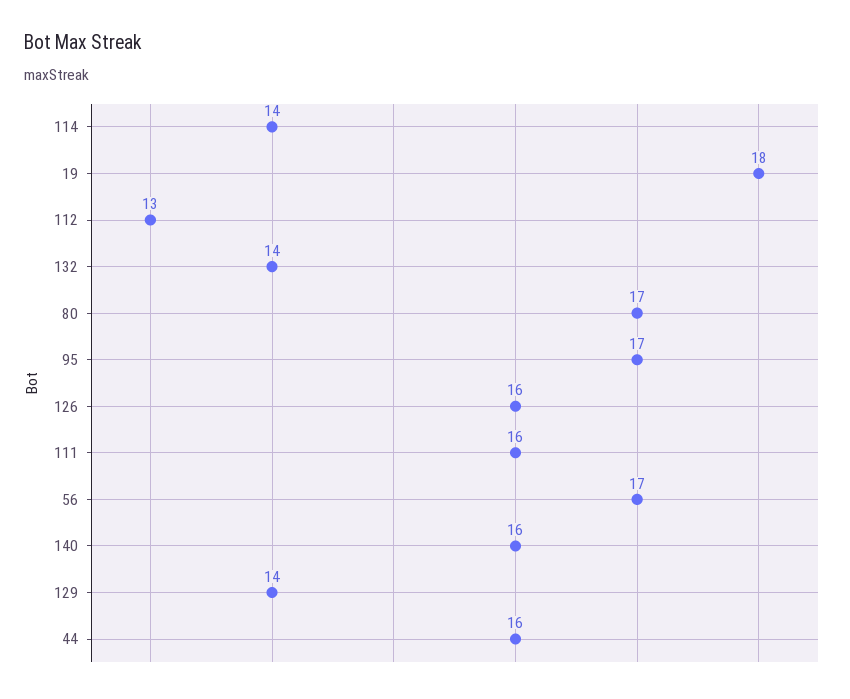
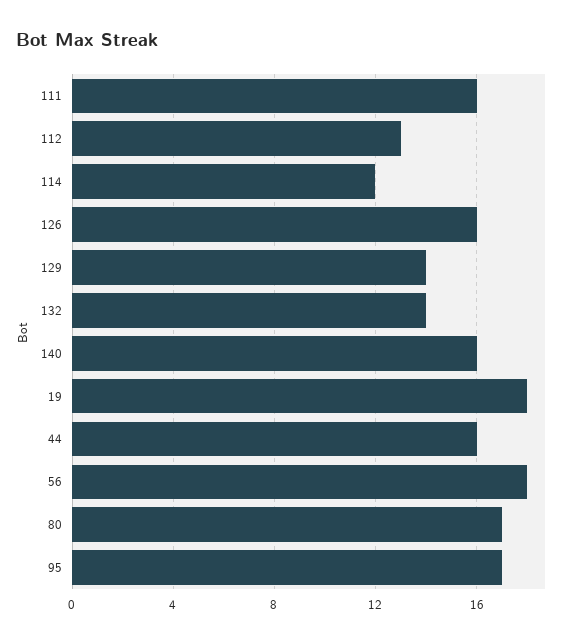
114: 14 -> 12
56: 17 -> 18

